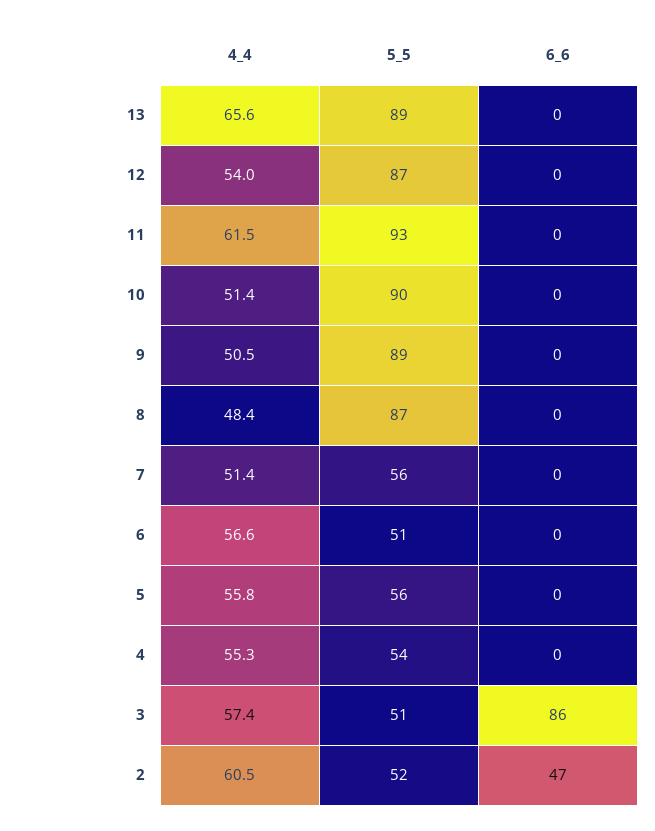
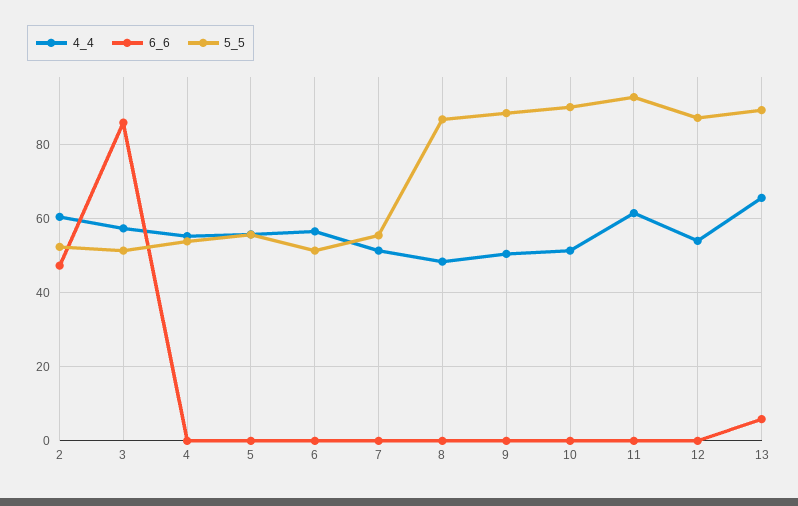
6_6, 13: 0 -> 6

